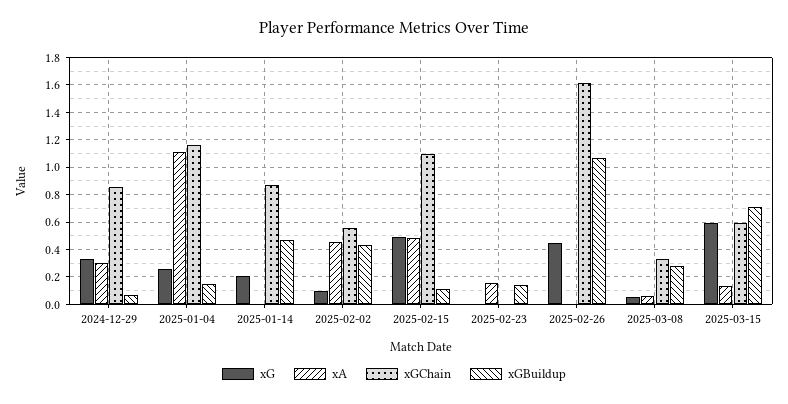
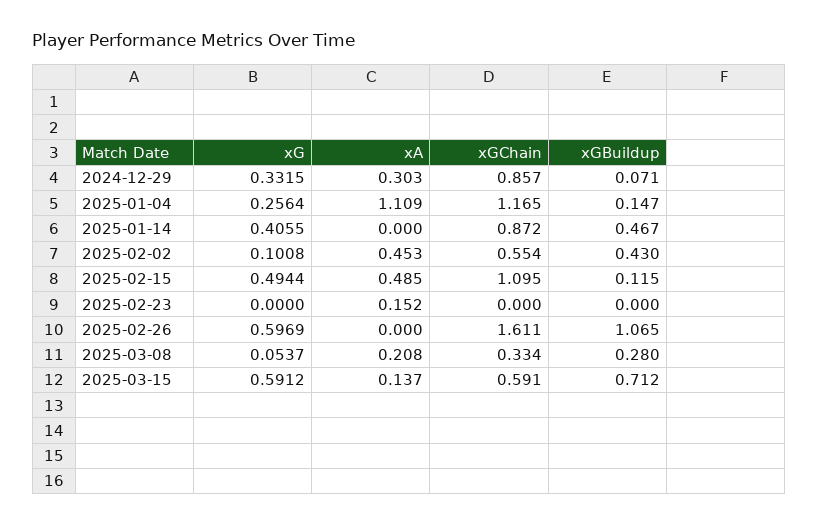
xG, 2025-01-14: 0.2 -> 0.4055
xGBuildup, 2025-02-23: 0.15 -> 0
xG, 2025-02-26: 0.45 -> 0.5969
xA, 2025-03-08: 0.05 -> 0.208

